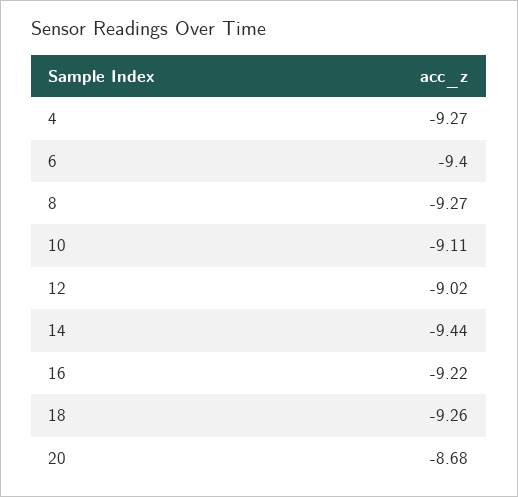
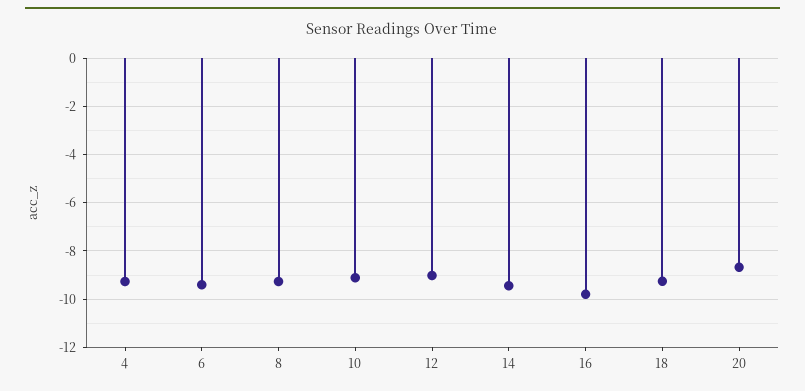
16: -9.22 -> -9.75

